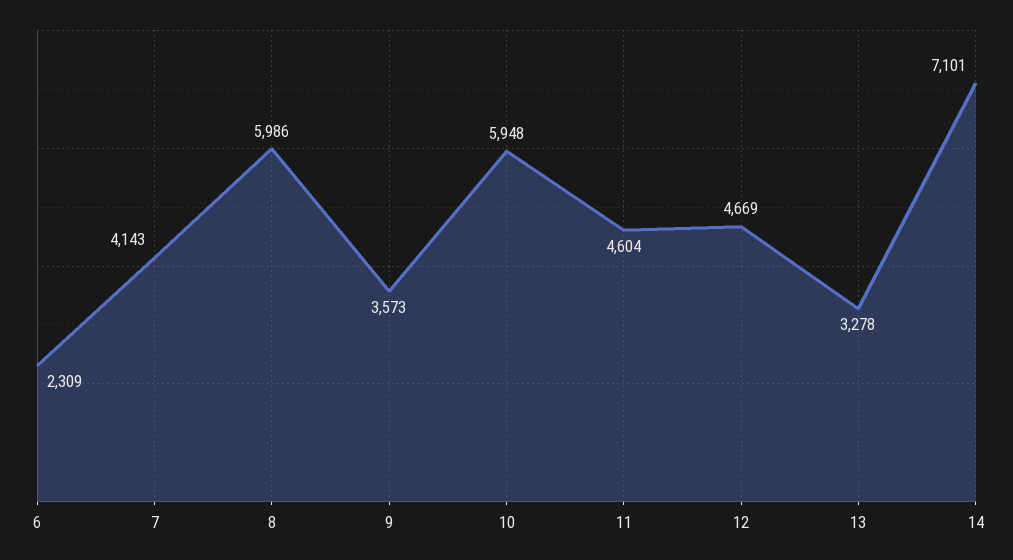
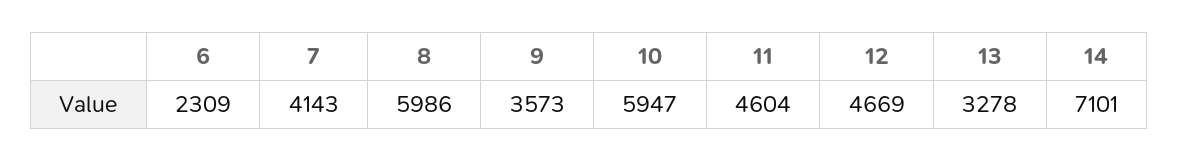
10: 5948 -> 5947

